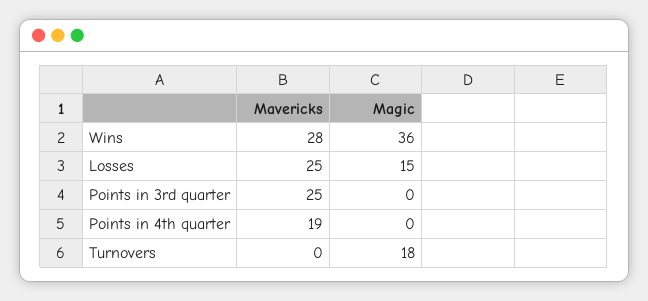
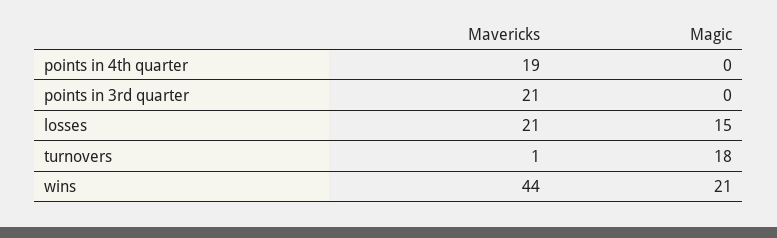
Mavericks, Wins: 28 -> 44
Magic, Wins: 36 -> 21
Mavericks, Losses: 25 -> 21
Mavericks, Points in 3rd quarter: 25 -> 21
Mavericks, Turnovers: 0 -> 1

